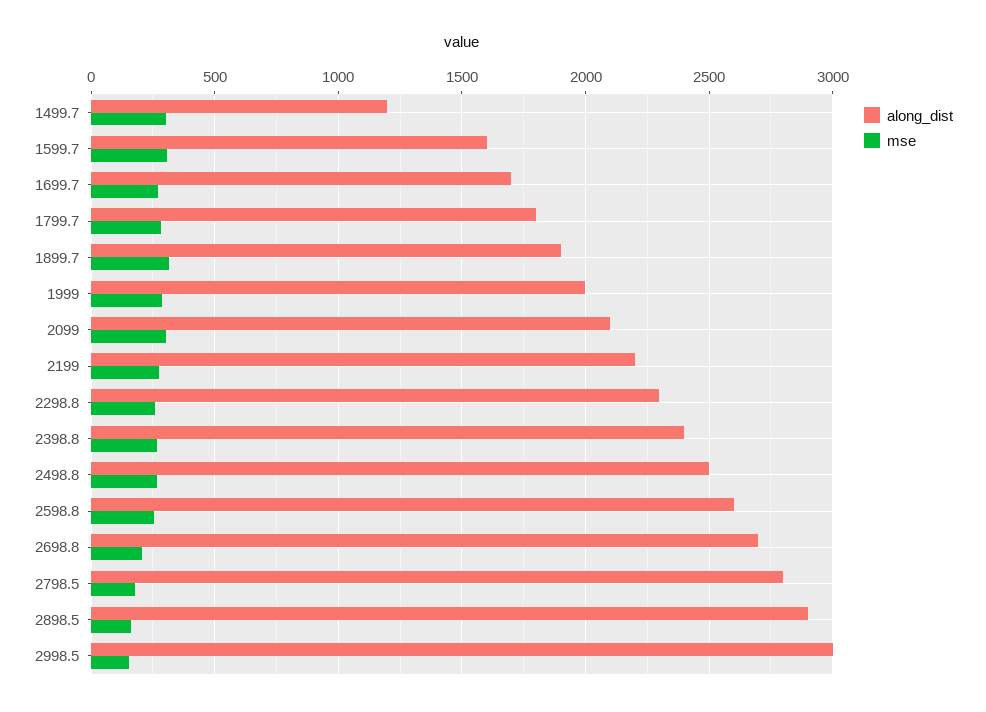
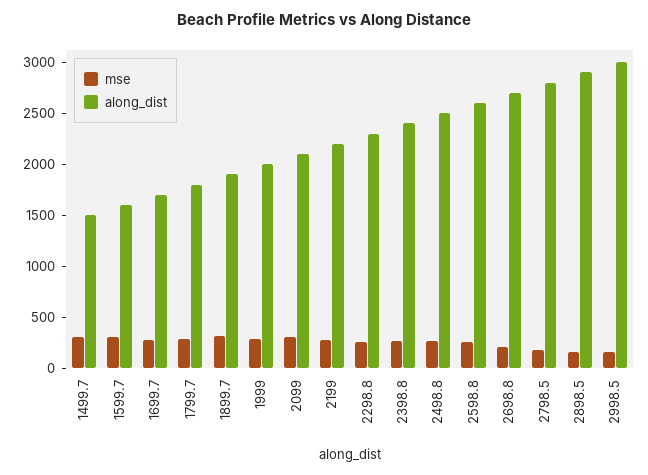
along_dist, 1499.7: 1200 -> 1500

